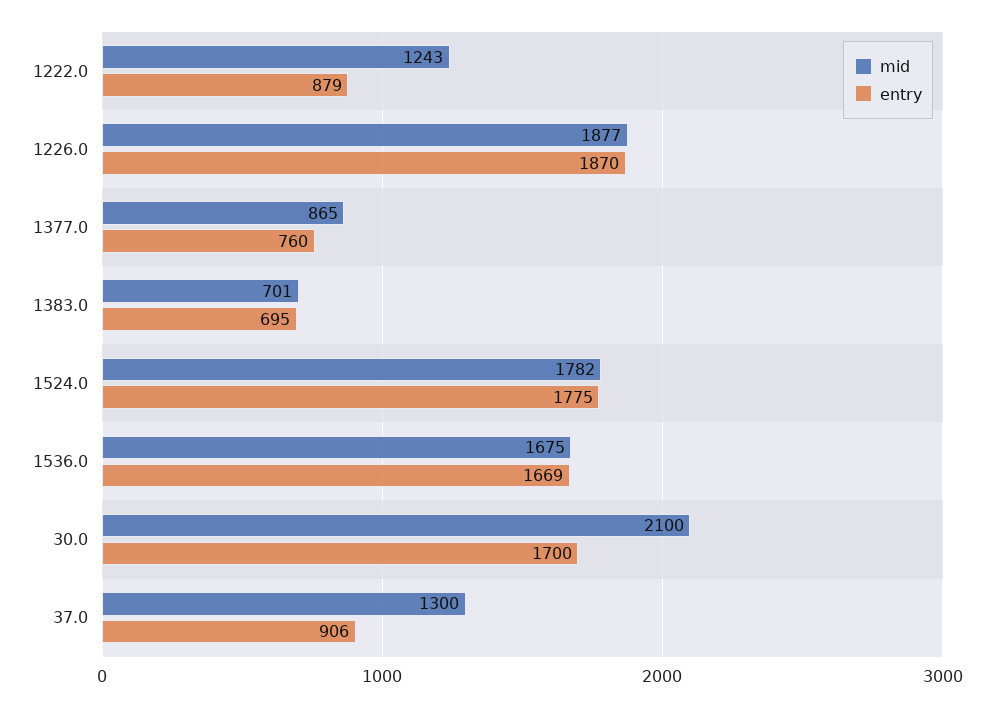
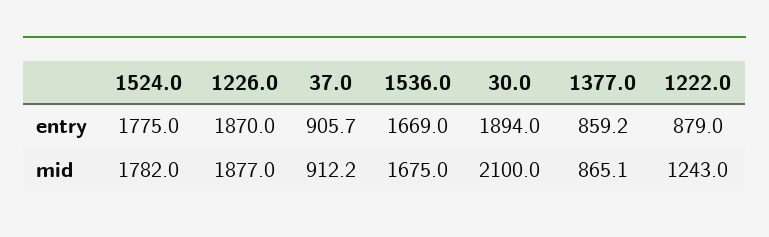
entry, 1377.0: 760 -> 859.2
mid, 1383.0: 701 -> none
entry, 1383.0: 695 -> none
entry, 30.0: 1700 -> 1894
mid, 37.0: 1300 -> 912.2

